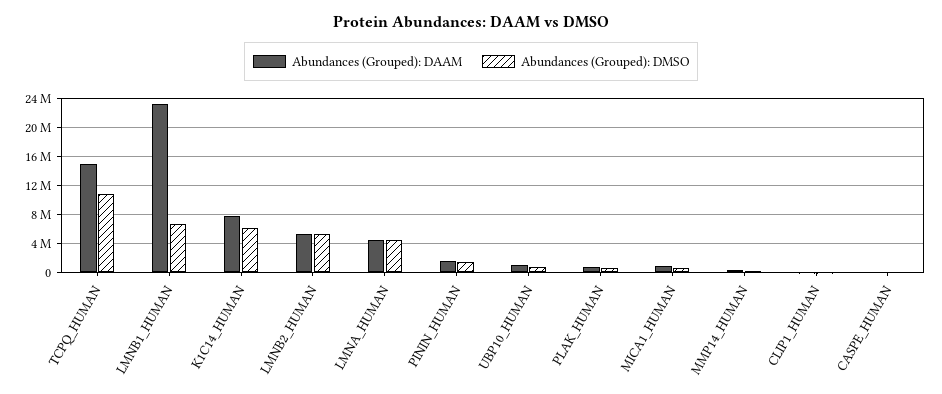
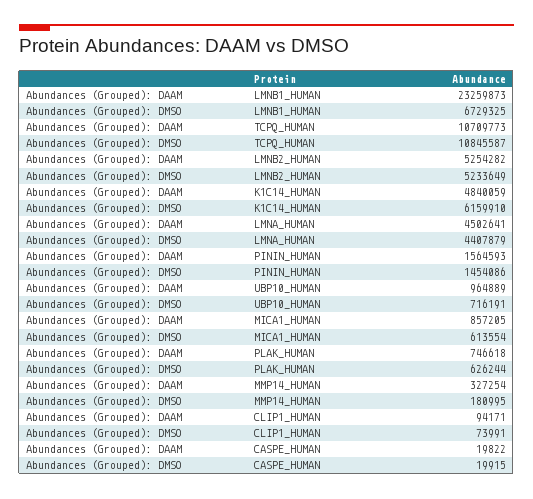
Abundances (Grouped): DAAM, TCPQ_HUMAN: 15000000 -> 10709773
Abundances (Grouped): DAAM, K1C14_HUMAN: 8000000 -> 4840059

